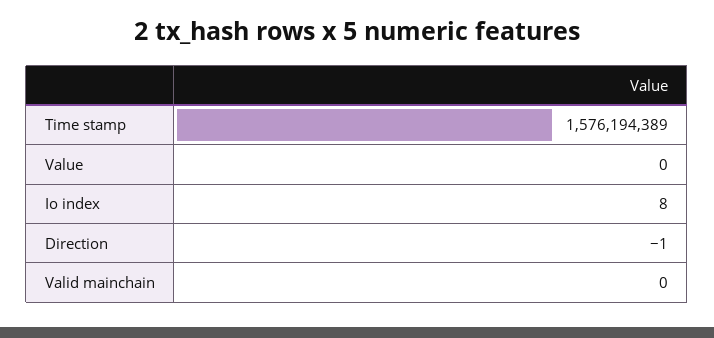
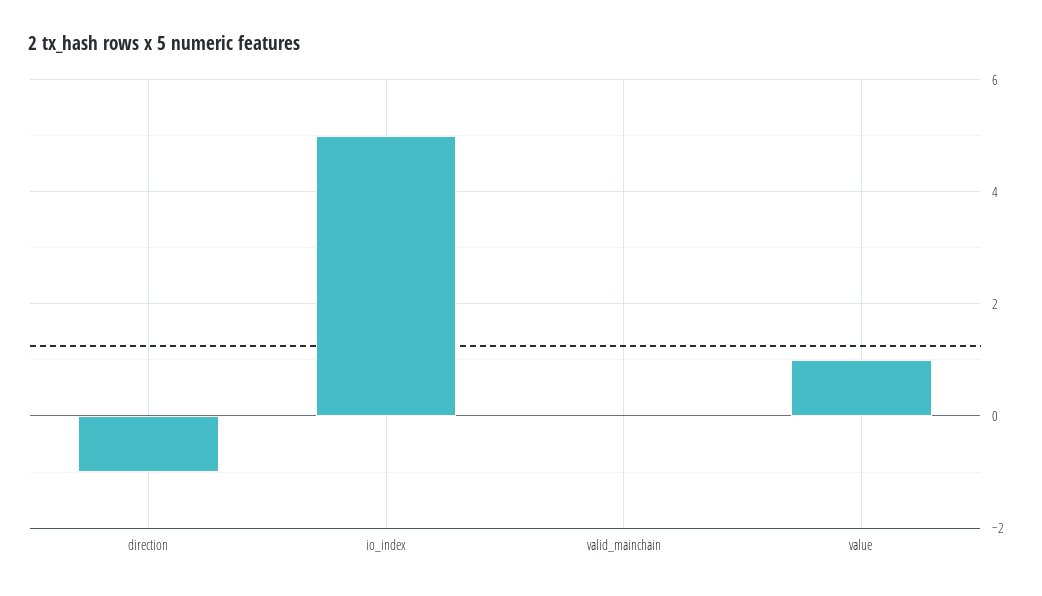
Time stamp: 1576194389 -> none
Value: 0 -> 1
Io index: 8 -> 5

